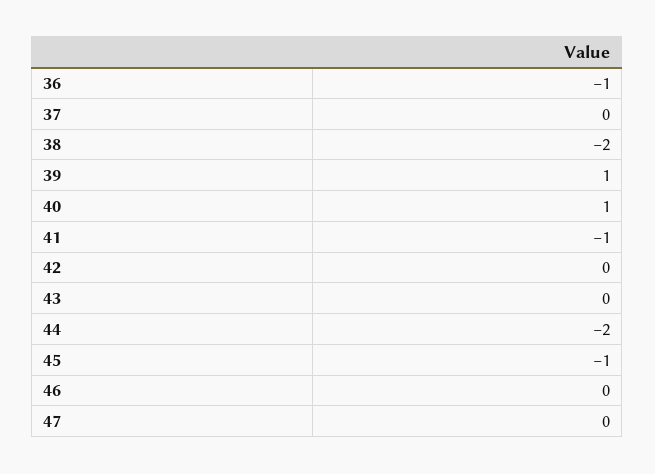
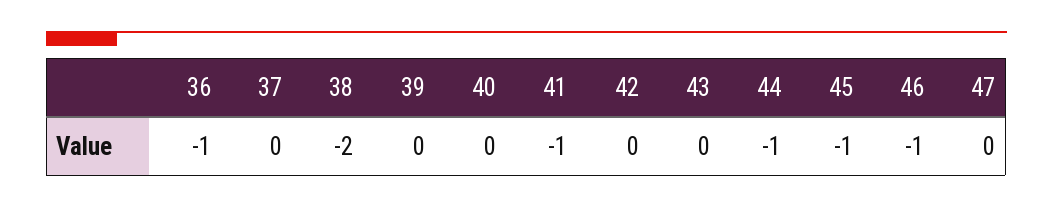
39: 1 -> 0
40: 1 -> 0
44: -2 -> -1
46: 0 -> -1

